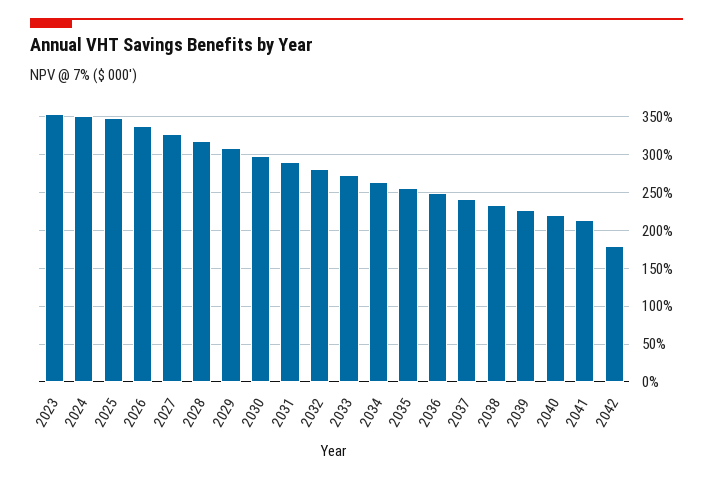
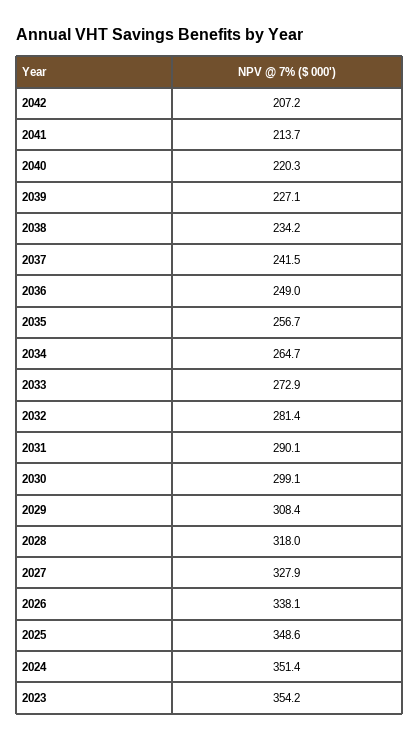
2042: 180 -> 207.2

